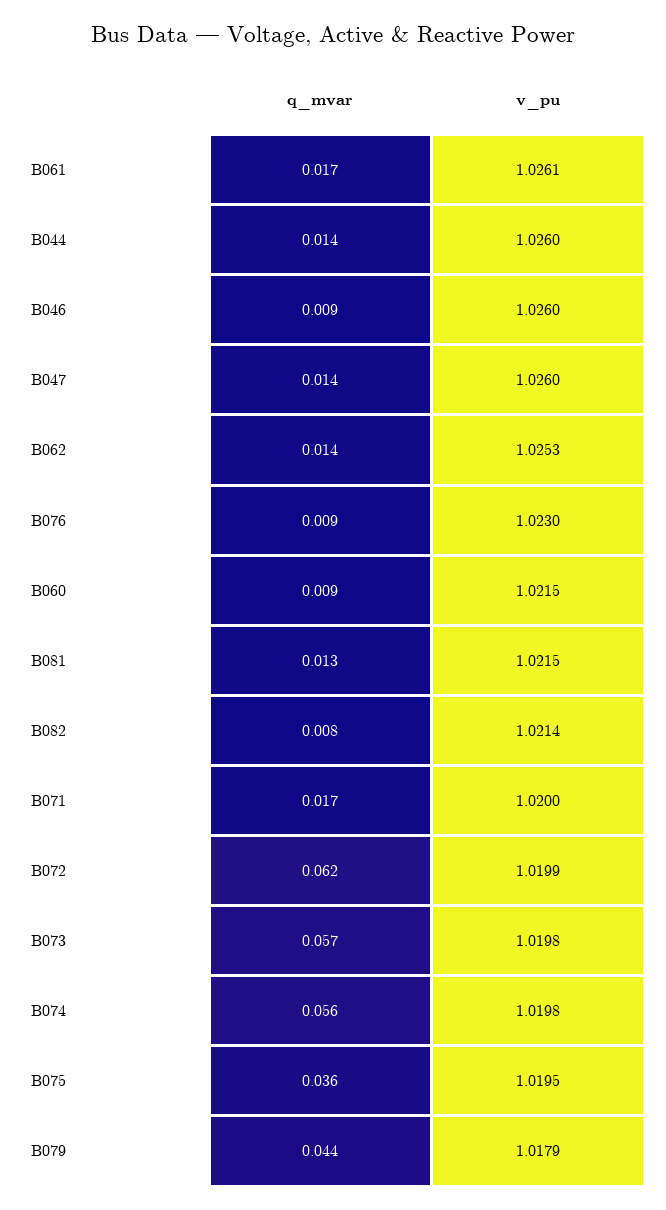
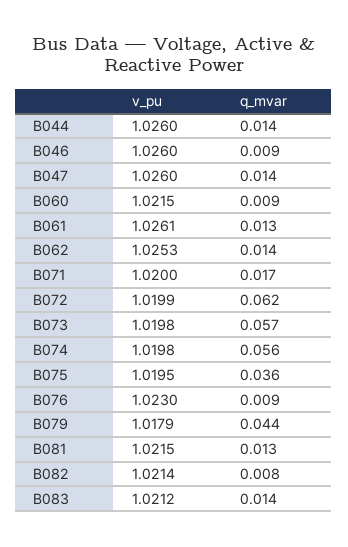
q_mvar, B061: 0.017 -> 0.013
v_pu, B083: none -> 1.0212
q_mvar, B083: none -> 0.014

